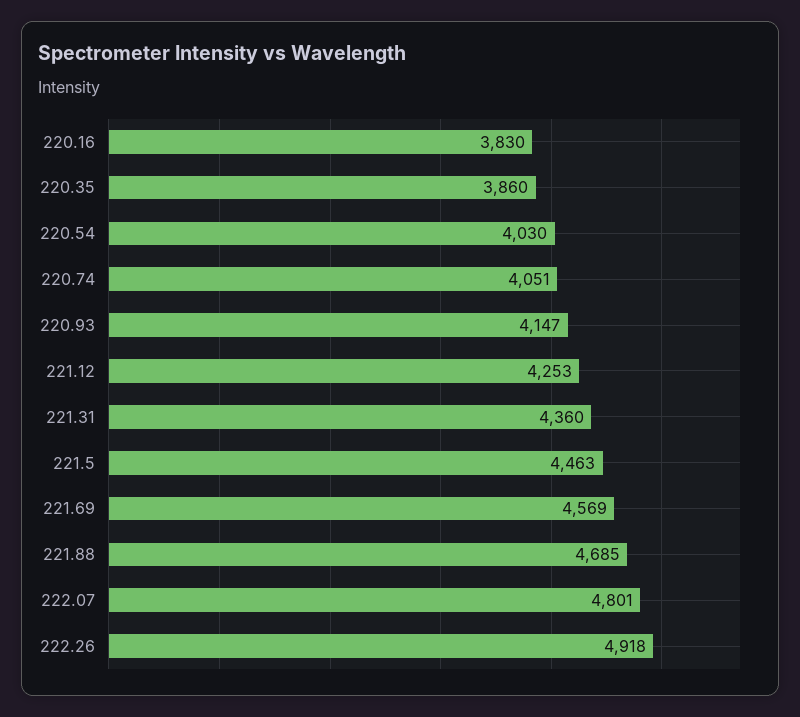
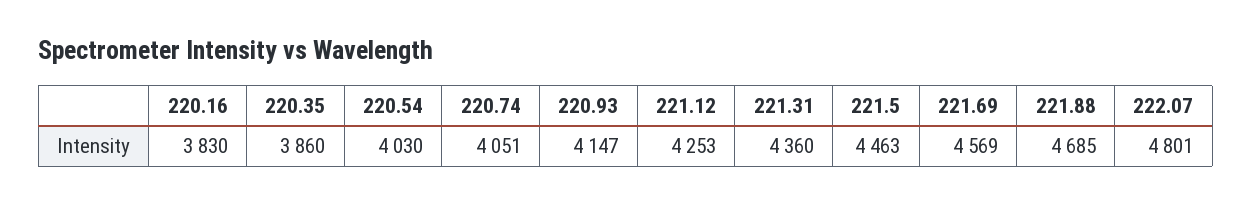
222.26: 4918 -> none

